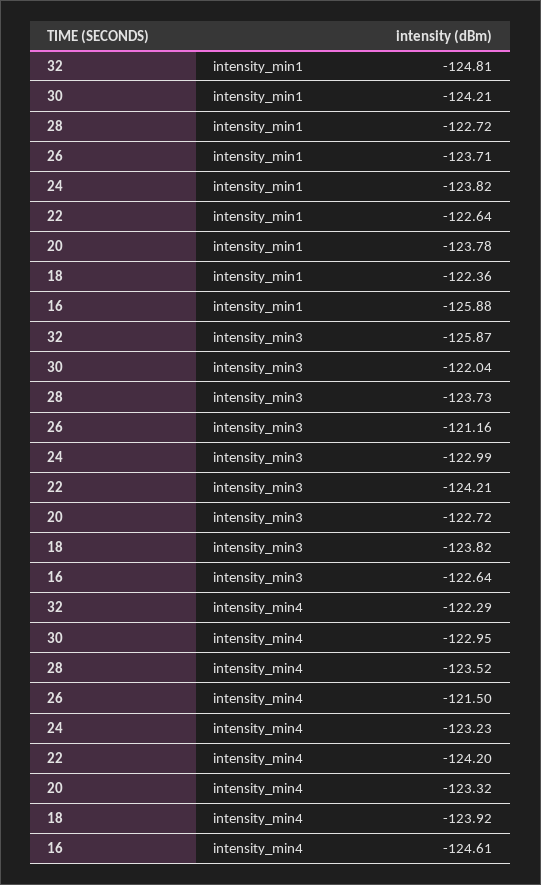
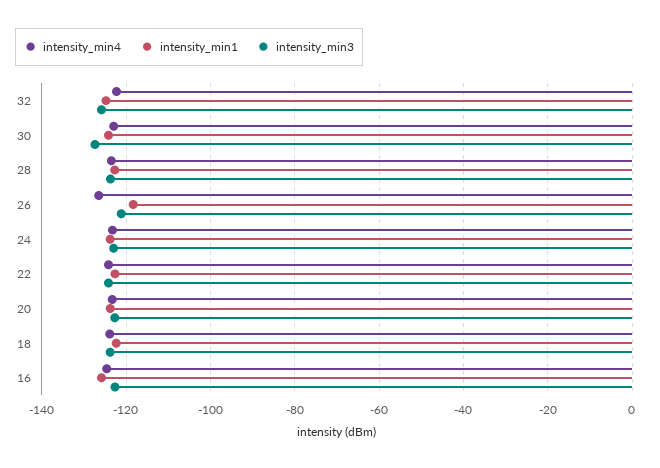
intensity_min1, 26: -123.71 -> -118
intensity_min3, 30: -122.04 -> -128
intensity_min4, 26: -121.5 -> -126

